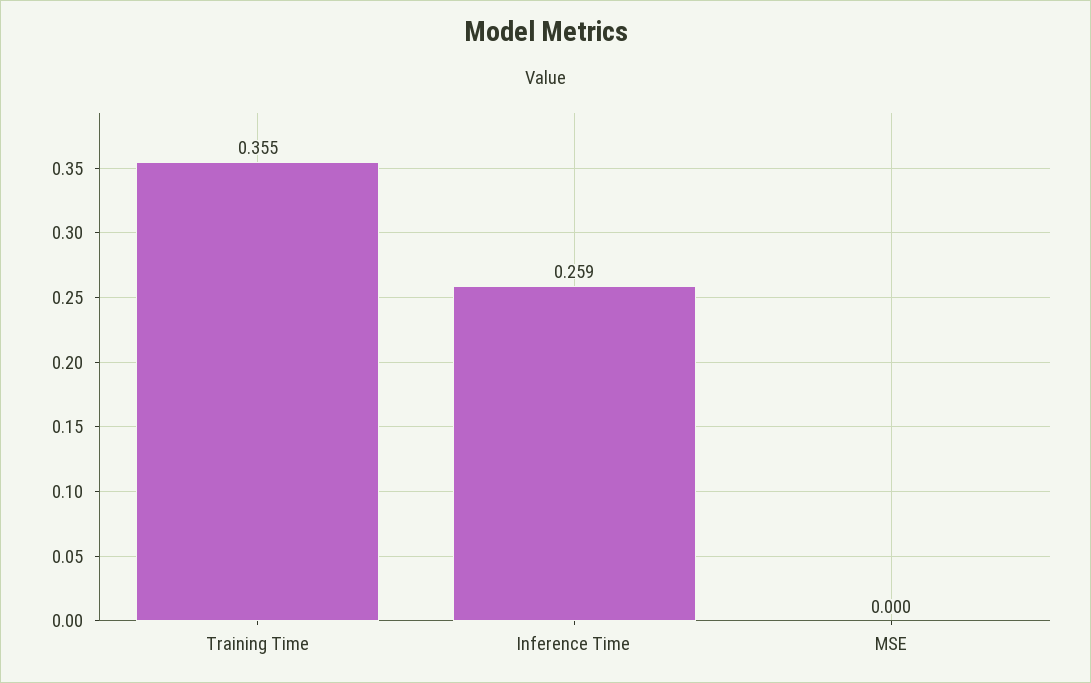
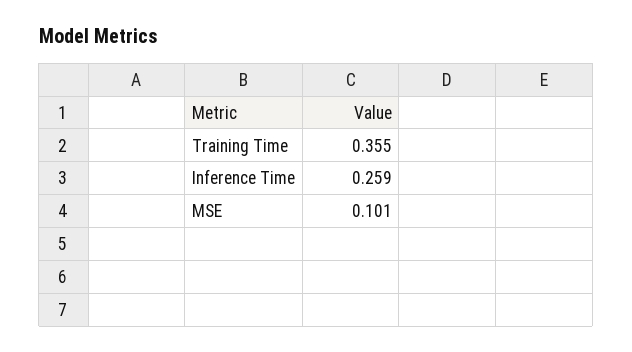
MSE: 0 -> 0.101

